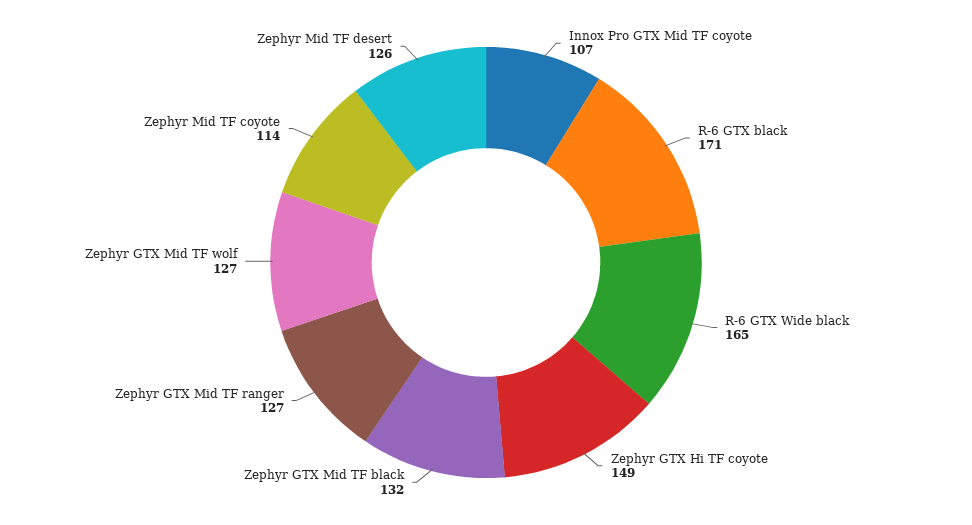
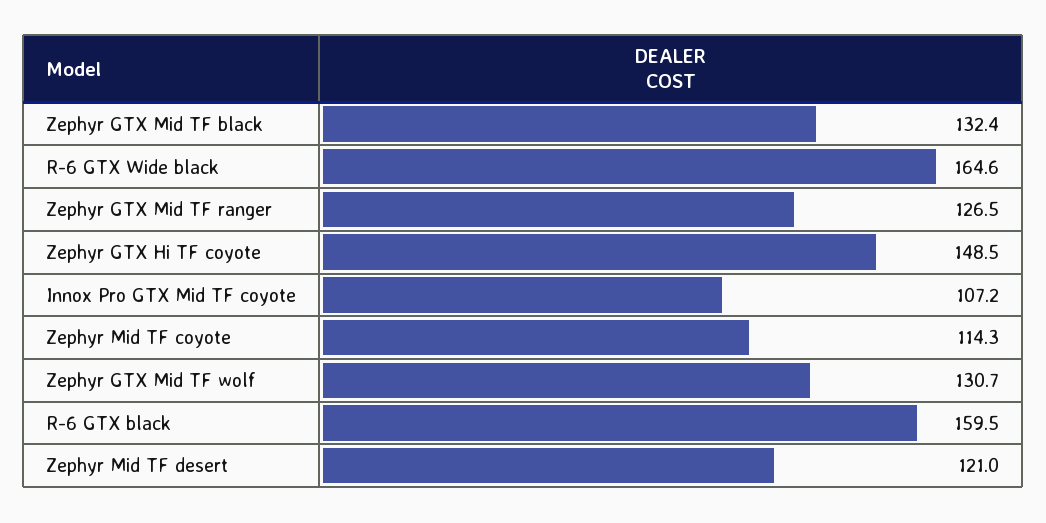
R-6 GTX black: 171 -> 159.5
Zephyr GTX Mid TF wolf: 127 -> 130.7
Zephyr Mid TF desert: 126 -> 121

